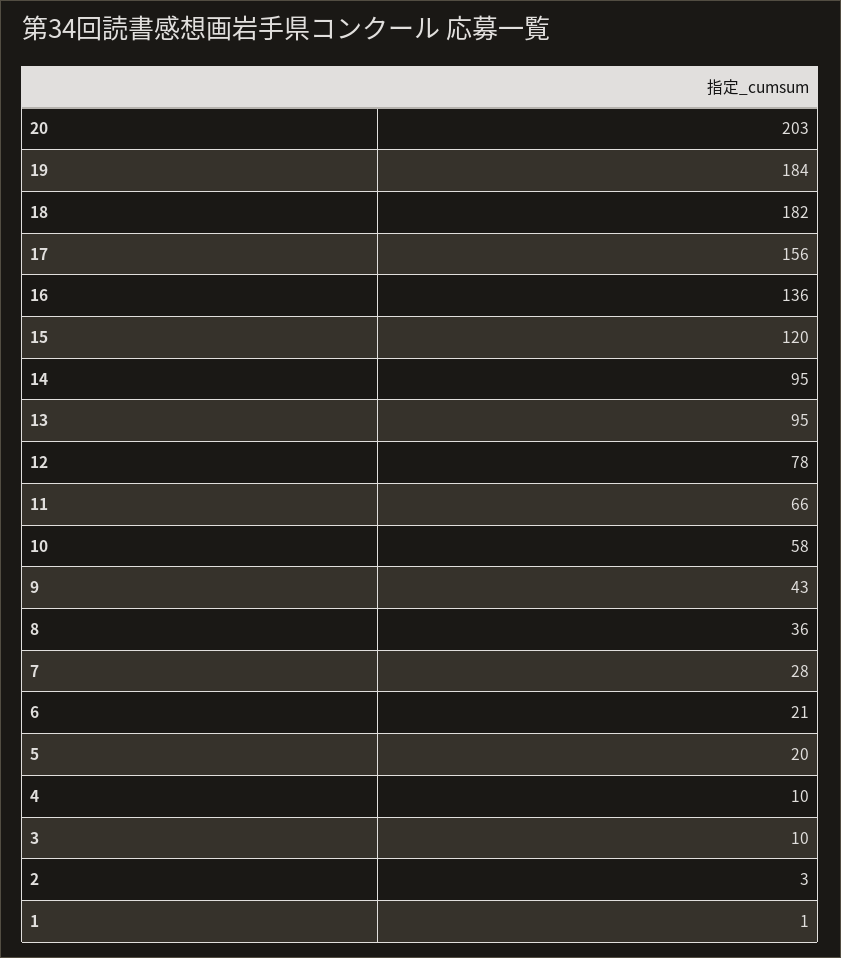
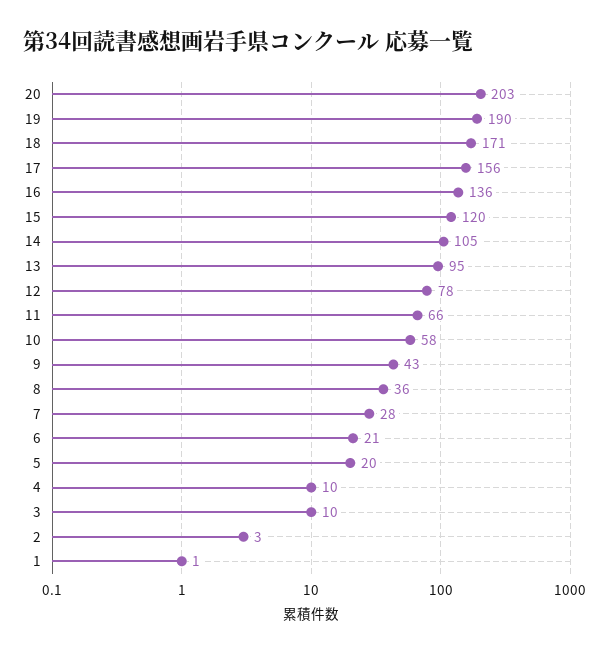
19: 184 -> 190
18: 182 -> 171
14: 95 -> 105

